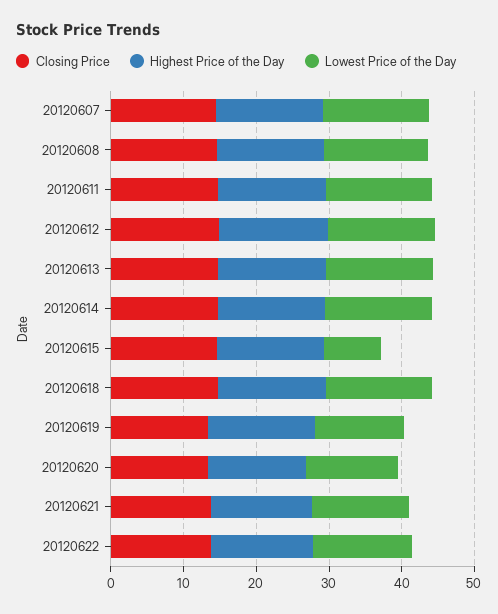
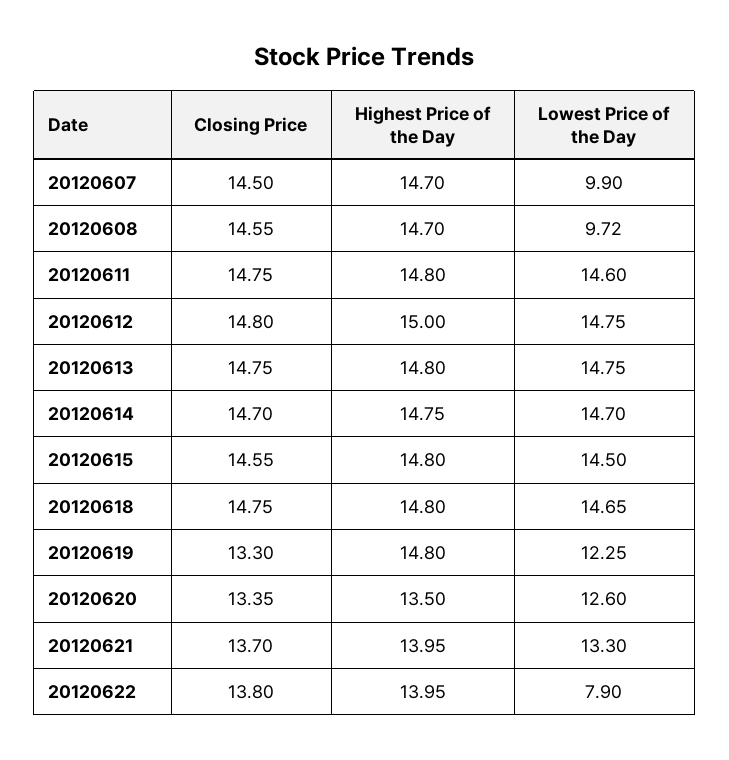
Lowest Price of the Day, 20120607: 14 -> 9.9
Lowest Price of the Day, 20120608: 14 -> 9.72
Lowest Price of the Day, 20120615: 8 -> 14.5
Lowest Price of the Day, 20120622: 14 -> 7.9

